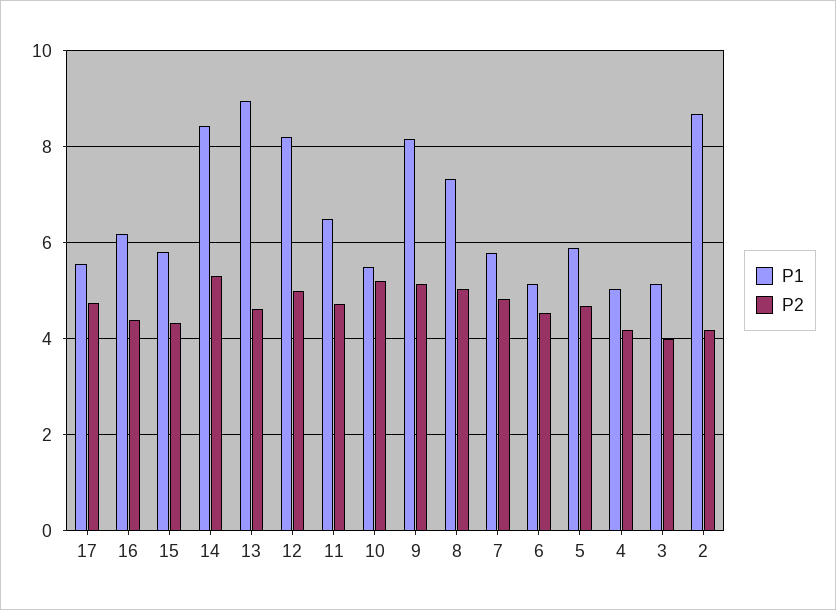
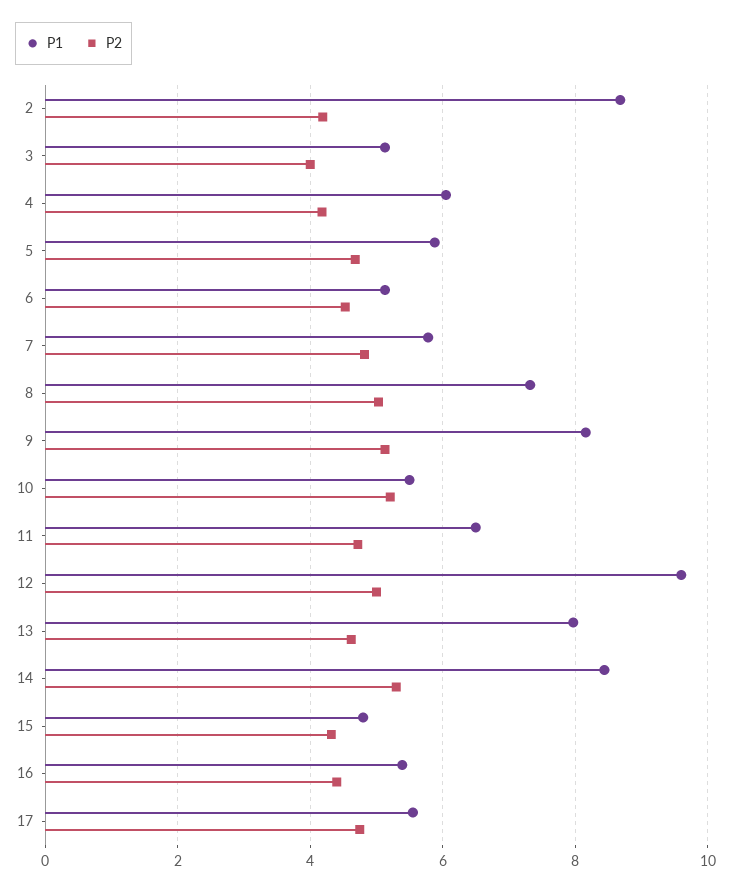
P1, 16: 6.2 -> 5.4
P1, 15: 5.8 -> 4.8
P1, 13: 9 -> 8
P1, 12: 8.2 -> 9.6
P1, 4: 5 -> 6

